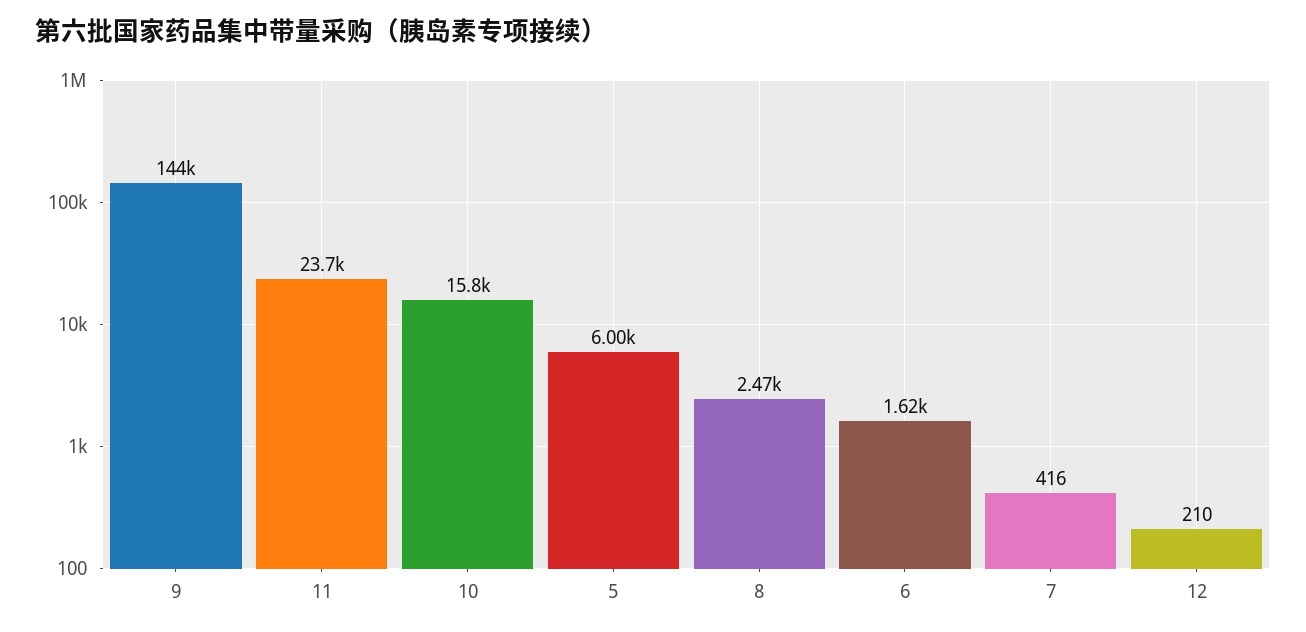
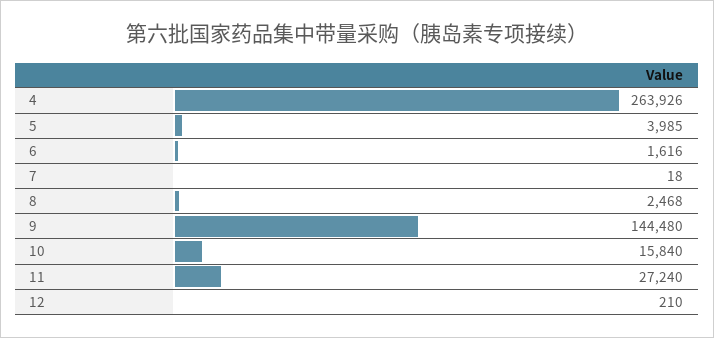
11: 23700 -> 27240
5: 6000 -> 3985
7: 416 -> 18
4: none -> 263926

